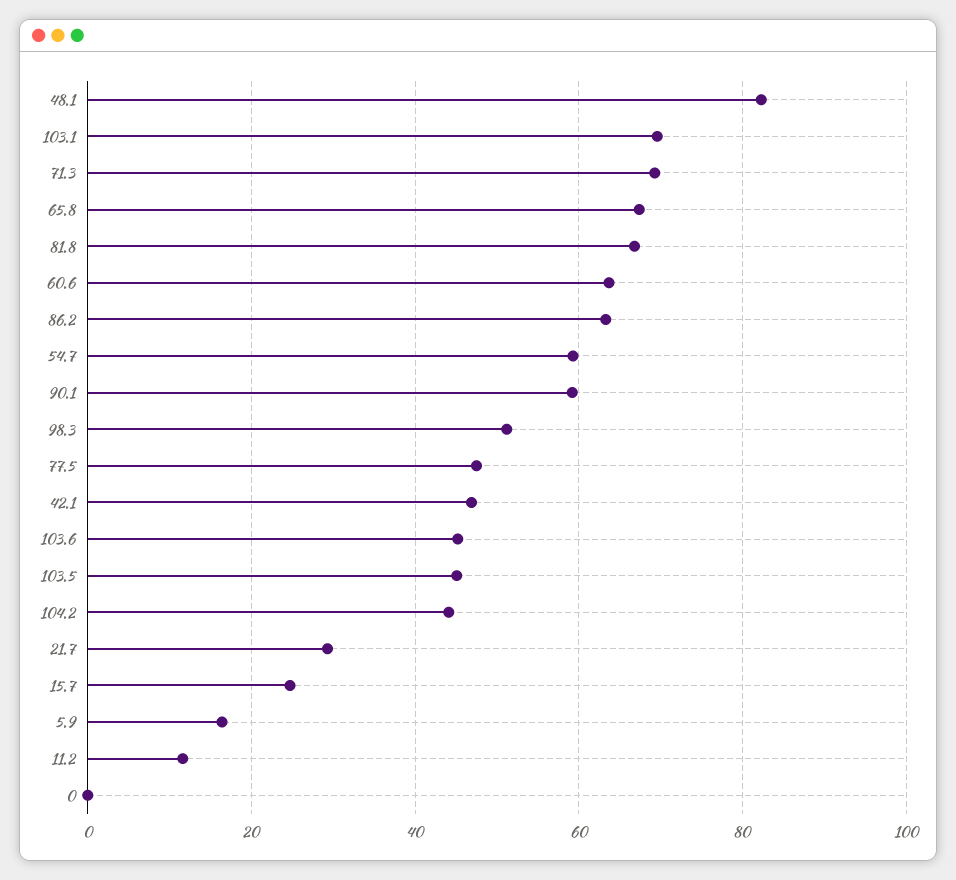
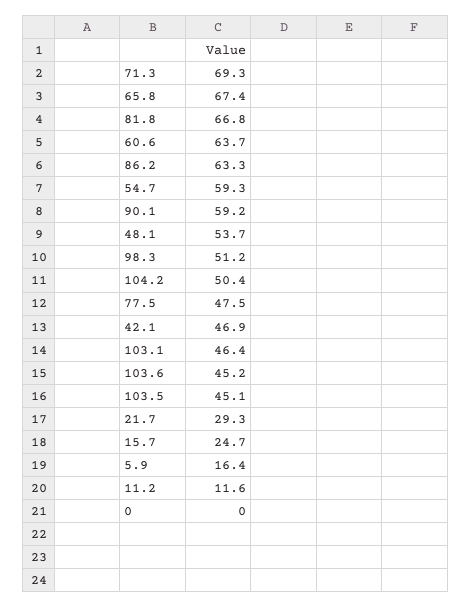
48.1: 82 -> 53.7
103.1: 70 -> 46.4
104.2: 44 -> 50.4

